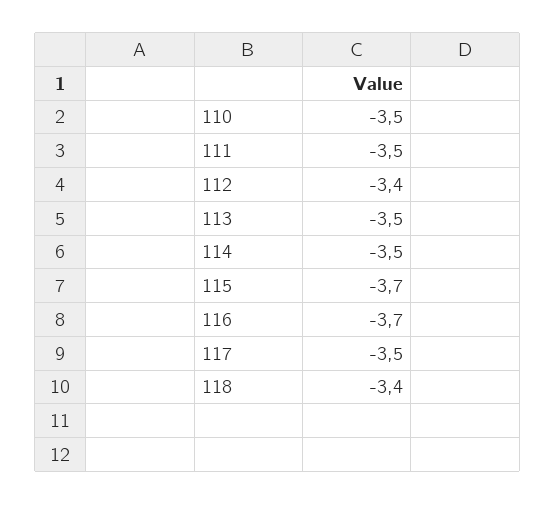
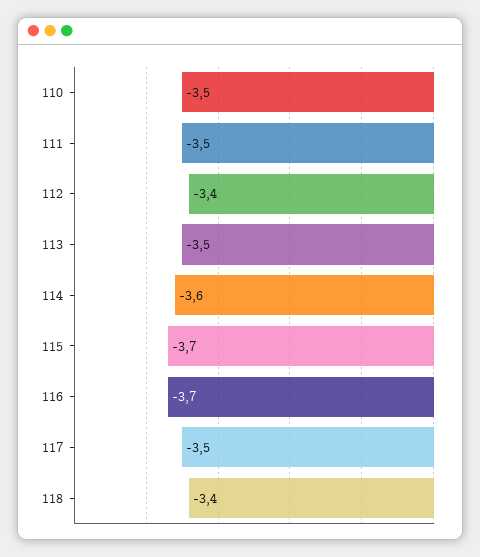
114: -3.5 -> -3.6

